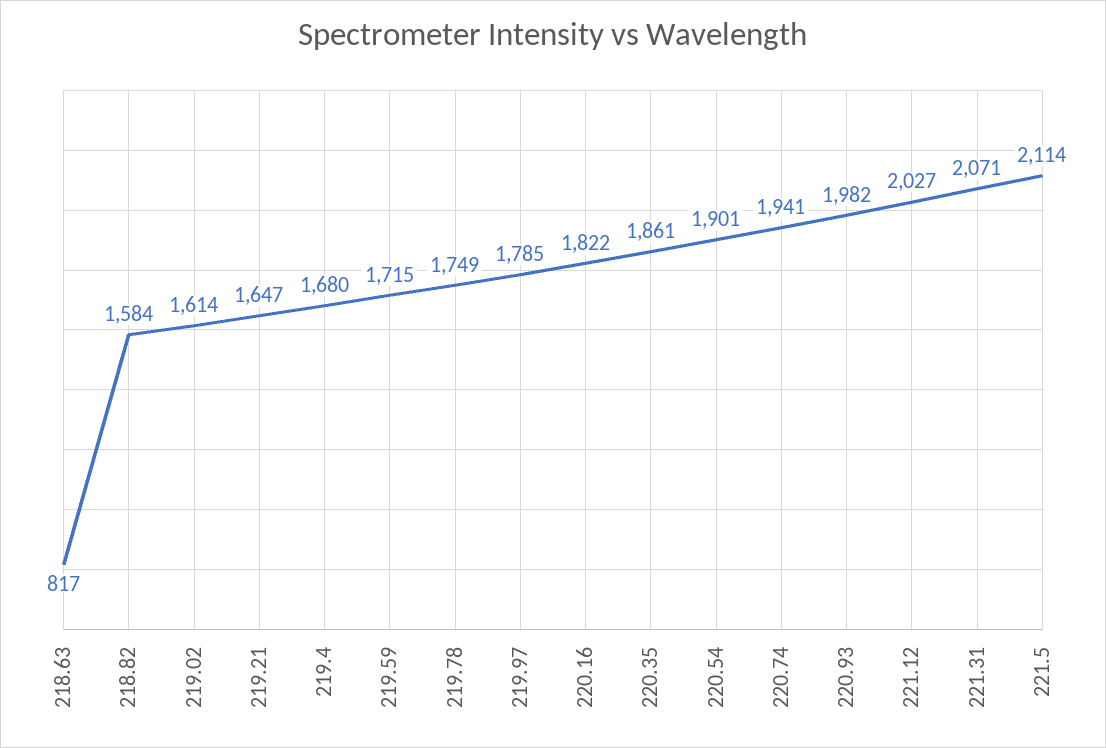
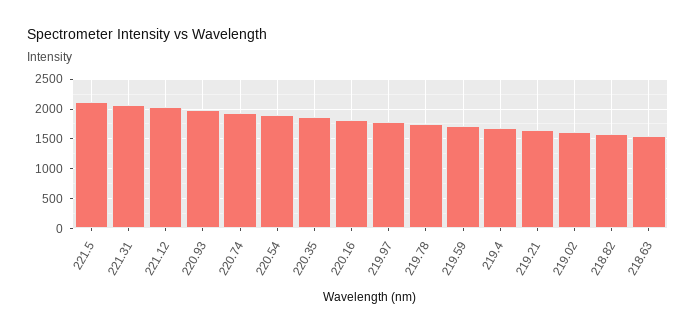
218.63: 817 -> 1500

